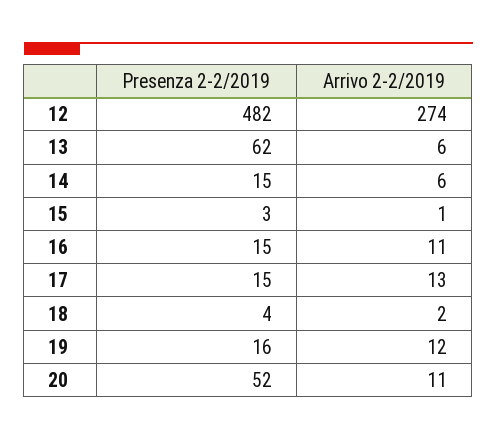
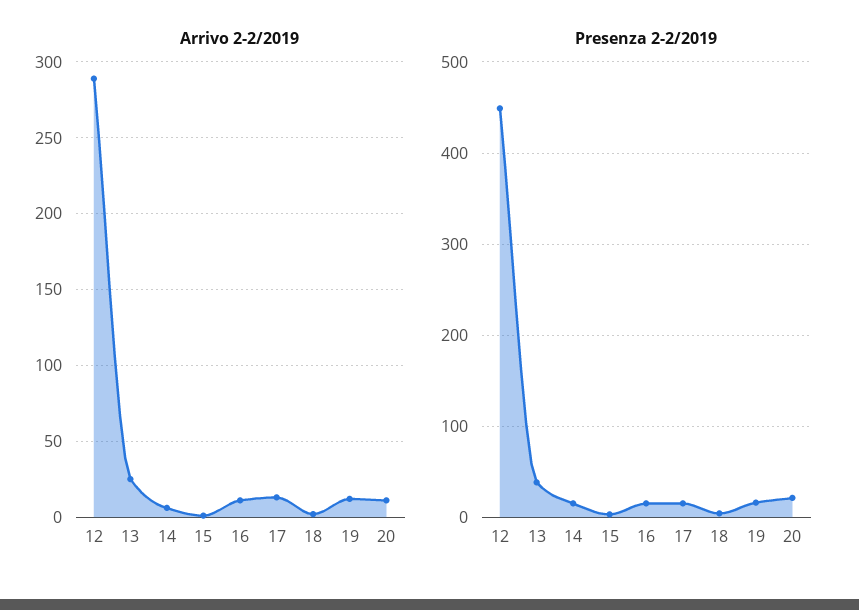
Presenza 2-2/2019, 12: 482 -> 450
Arrivo 2-2/2019, 12: 274 -> 290
Presenza 2-2/2019, 13: 62 -> 40
Arrivo 2-2/2019, 13: 6 -> 25
Presenza 2-2/2019, 20: 52 -> 20

